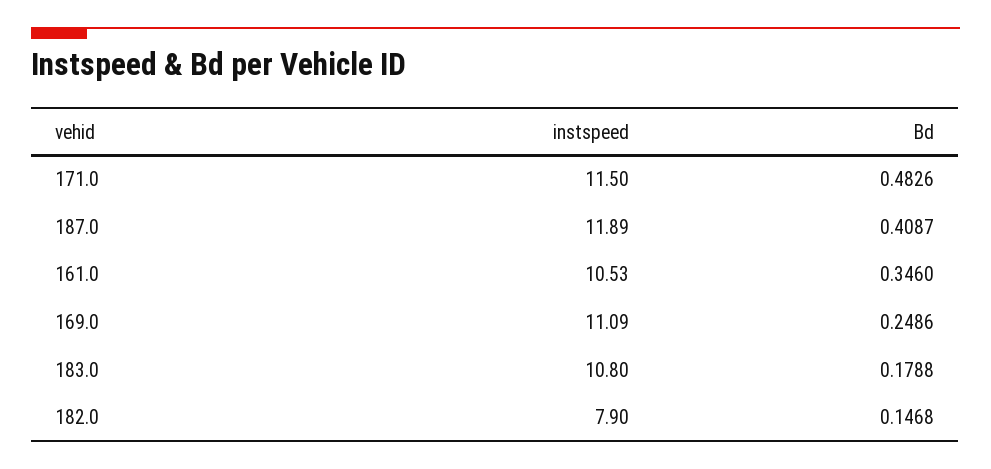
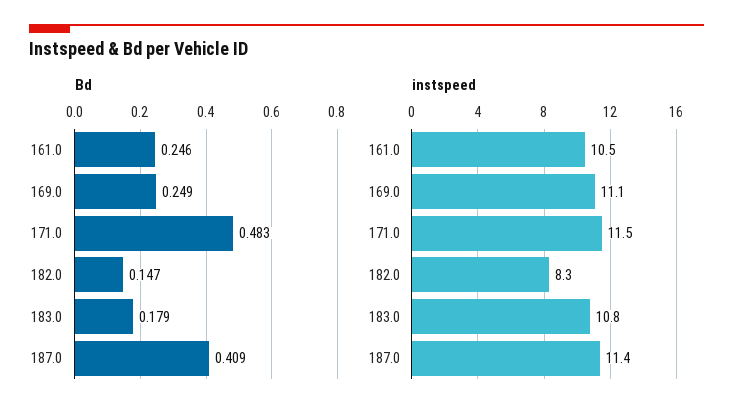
instspeed, 187.0: 11.89 -> 11.4
Bd, 161.0: 0.346 -> 0.246
instspeed, 182.0: 7.9 -> 8.3

